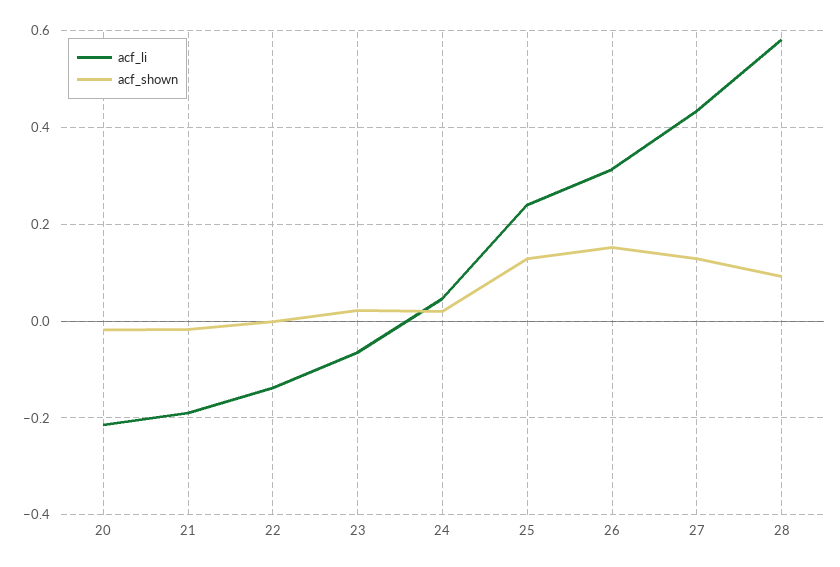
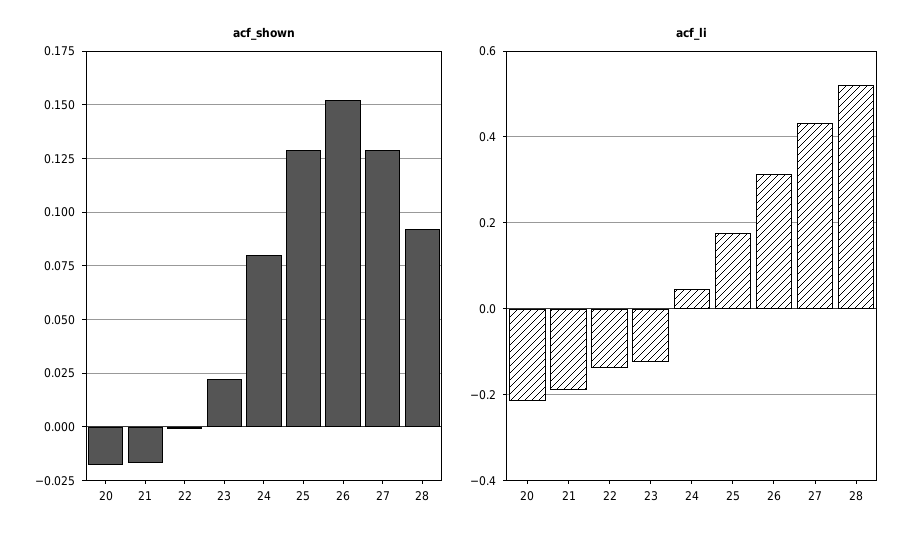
acf_li, 23: -0.06 -> -0.12
acf_shown, 24: 0.02 -> 0.08
acf_li, 25: 0.24 -> 0.18
acf_li, 28: 0.58 -> 0.52

